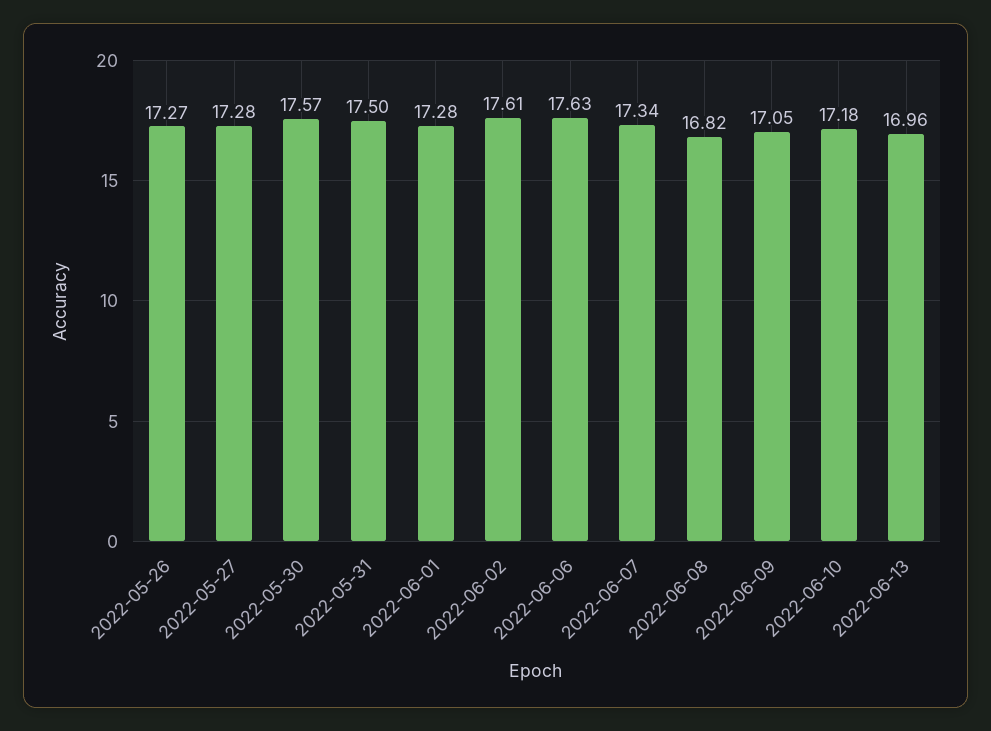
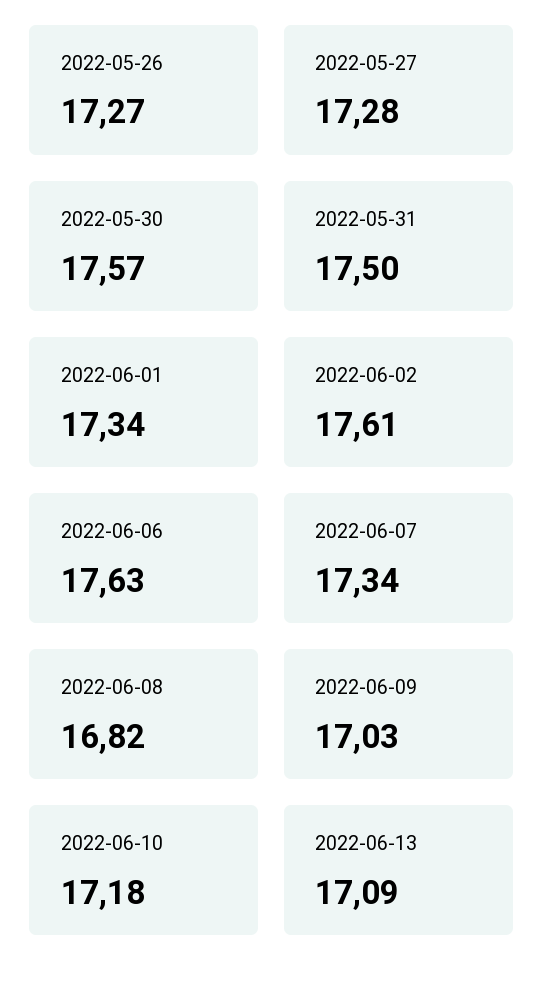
2022-06-01: 17.28 -> 17.34
2022-06-09: 17.05 -> 17.03
2022-06-13: 16.96 -> 17.09

